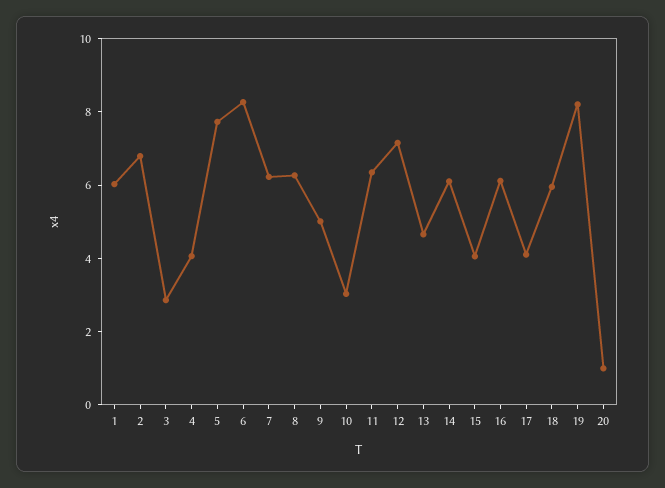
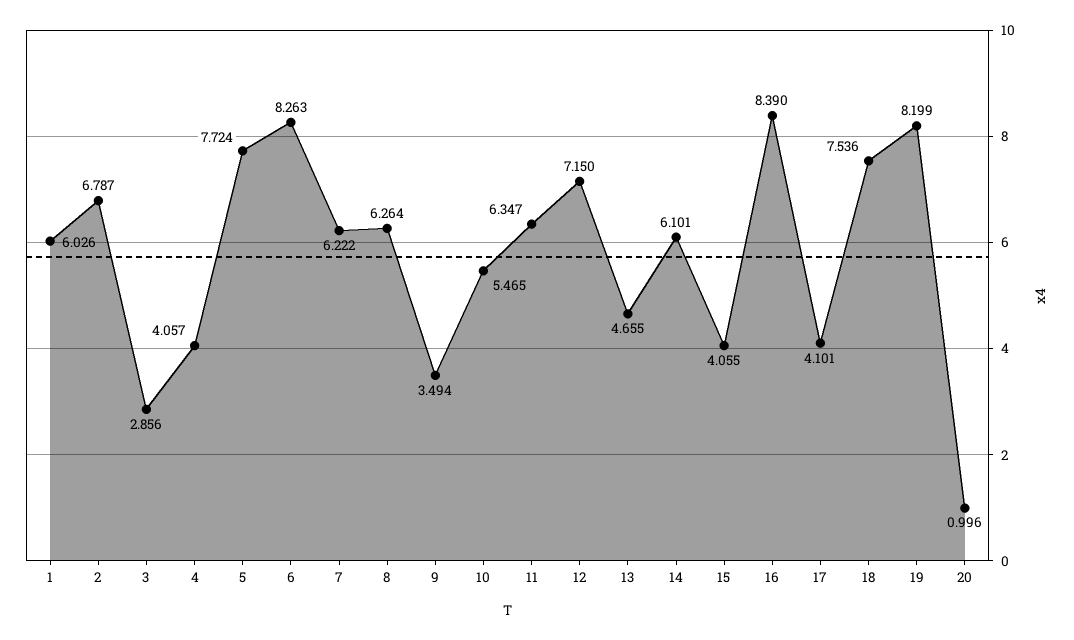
9: 5 -> 3.494
10: 3 -> 5.465
16: 6 -> 8.39
18: 6 -> 7.536

